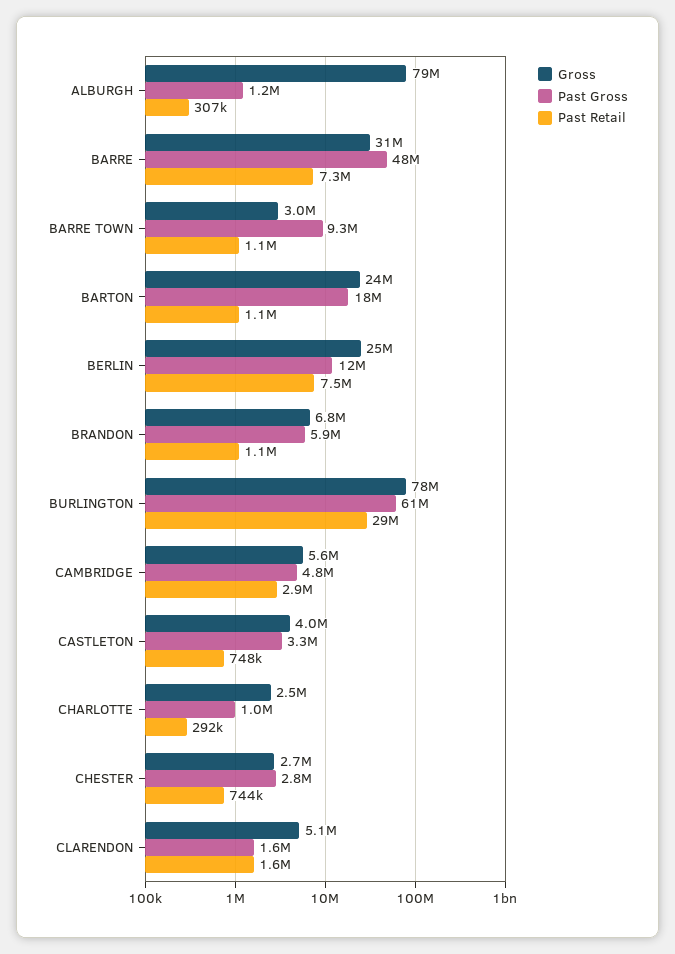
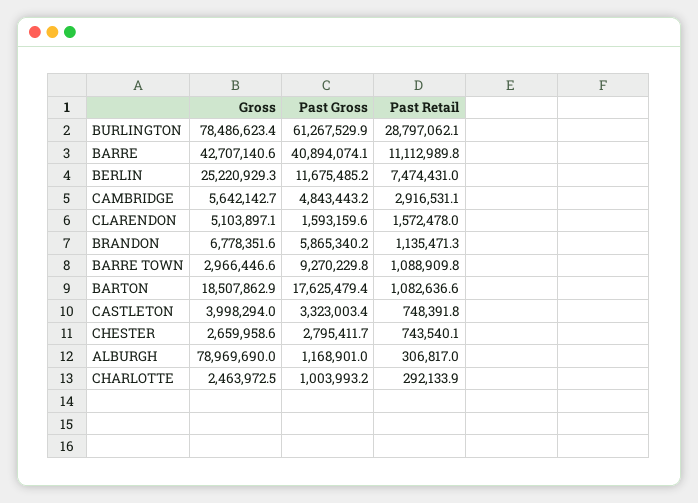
Gross, BARRE: 31000000 -> 42707140.6
Past Gross, BARRE: 48000000 -> 40894074.1
Past Retail, BARRE: 7300000 -> 11112989.8
Gross, BARTON: 24000000 -> 18507862.9

